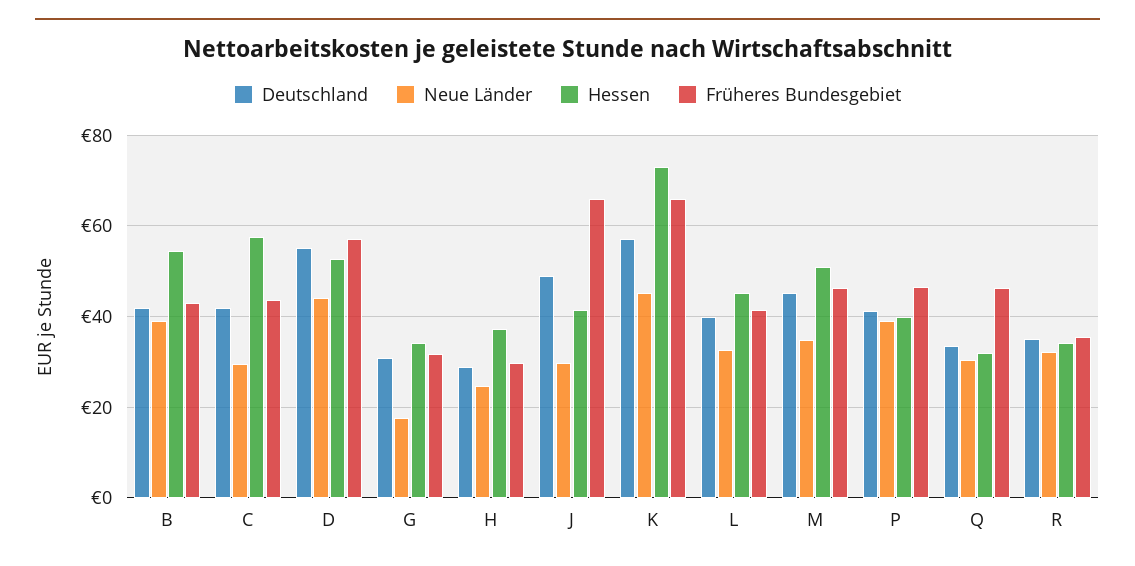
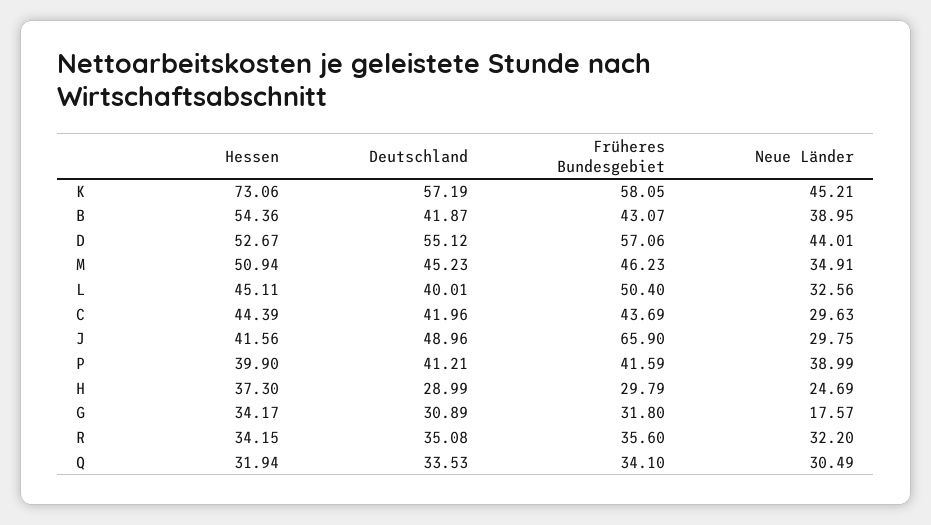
Hessen, C: 58 -> 44.39
Früheres Bundesgebiet, K: 66 -> 58.05
Früheres Bundesgebiet, L: 42 -> 50.4
Früheres Bundesgebiet, P: 46 -> 41.59
Früheres Bundesgebiet, Q: 46 -> 34.1

